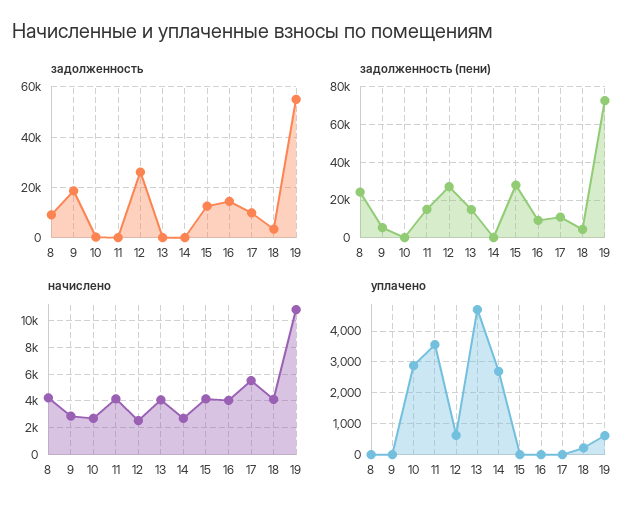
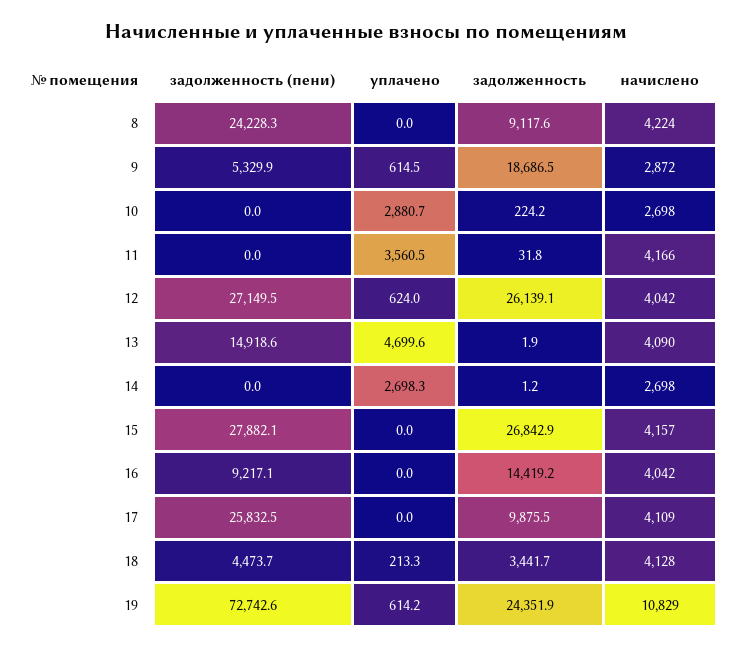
задолженность, 15: 12500 -> 26842.9
задолженность, 19: 55000 -> 24351.9
задолженность (пени), 11: 15000 -> 0
задолженность (пени), 17: 10000 -> 25832.5
начислено, 12: 2500 -> 4042
начислено, 17: 5500 -> 4109
уплачено, 9: 0 -> 614.5

